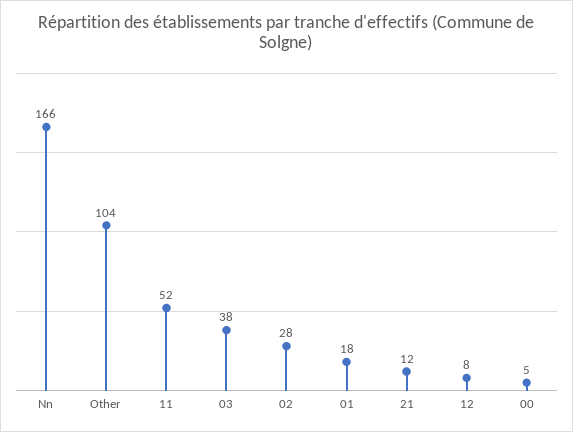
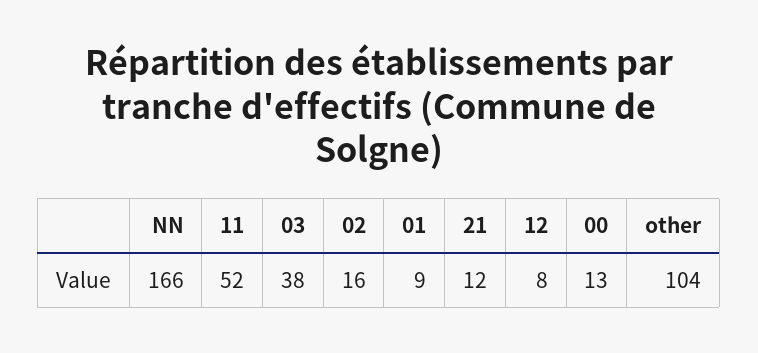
02: 28 -> 16
01: 18 -> 9
00: 5 -> 13

